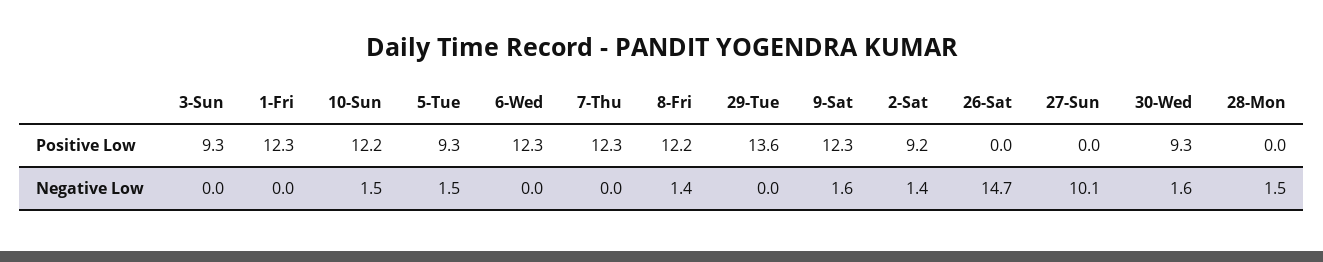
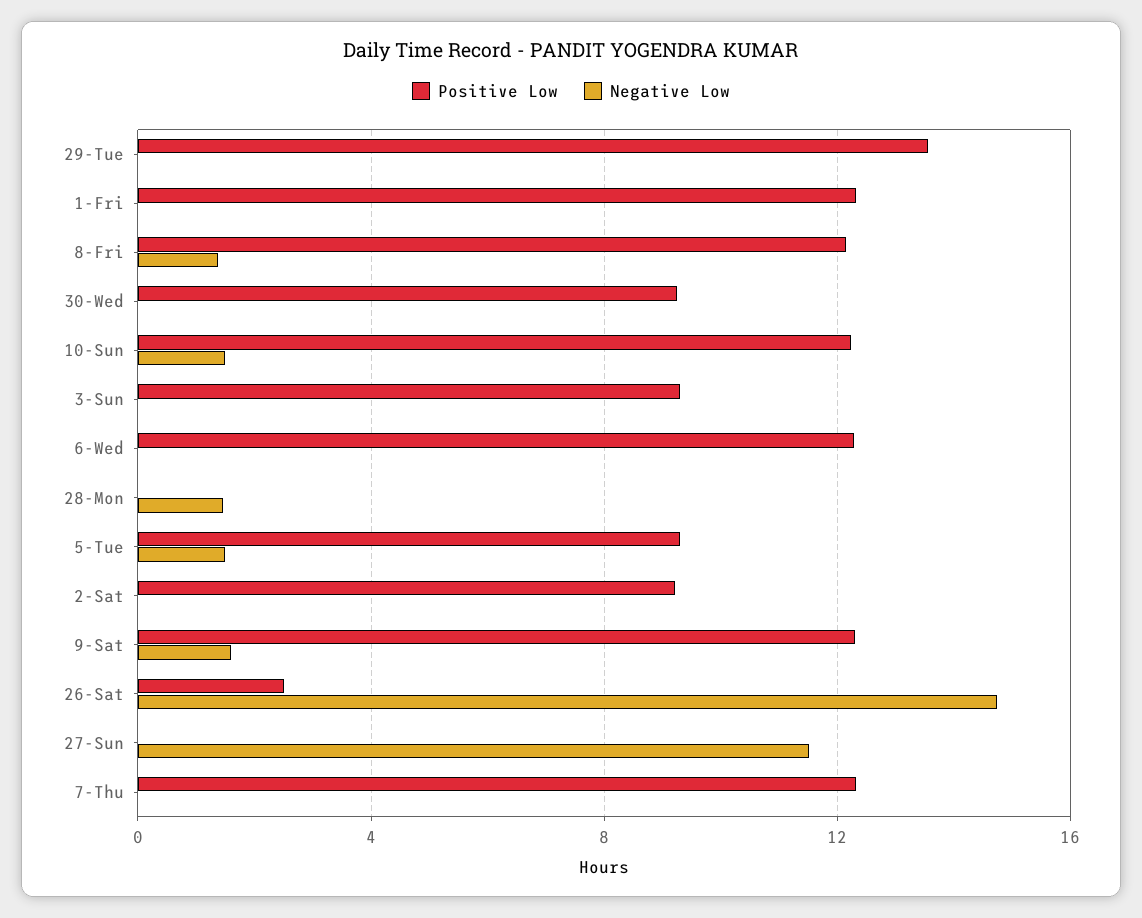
Positive Low, 26-Sat: 0 -> 2.5
Negative Low, 2-Sat: 1.4 -> 0
Negative Low, 27-Sun: 10.1 -> 11.5
Negative Low, 30-Wed: 1.6 -> 0

